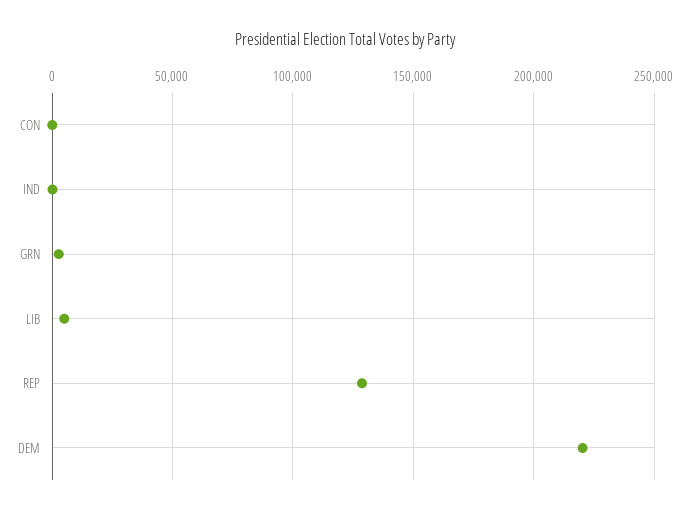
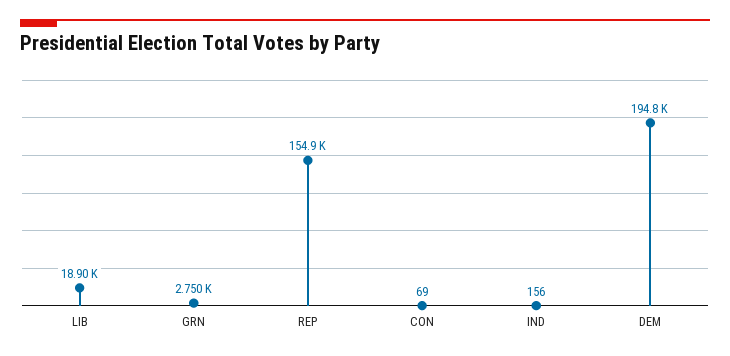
LIB: 5000 -> 18900
REP: 130000 -> 154900
DEM: 220000 -> 194800

